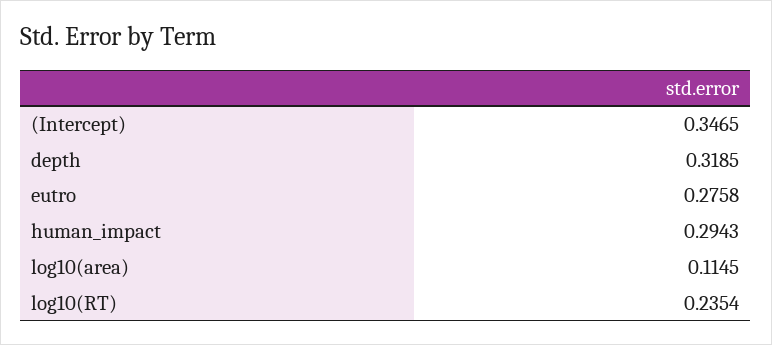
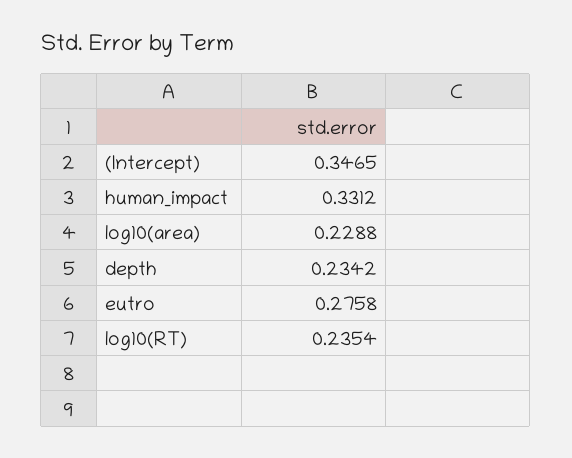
depth: 0.3185 -> 0.2342
human_impact: 0.2943 -> 0.3312
log10(area): 0.1145 -> 0.2288

